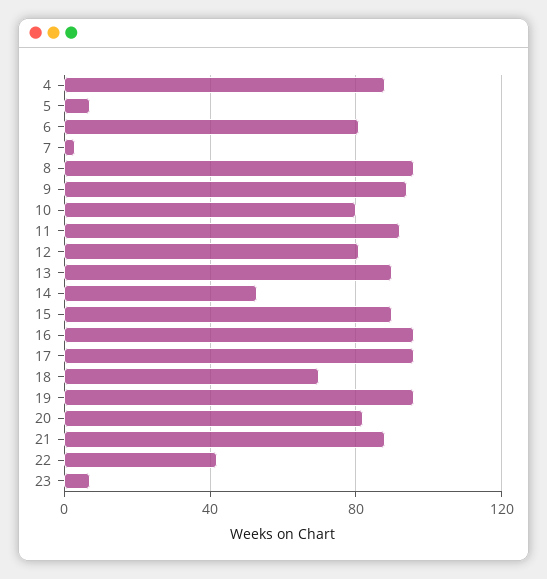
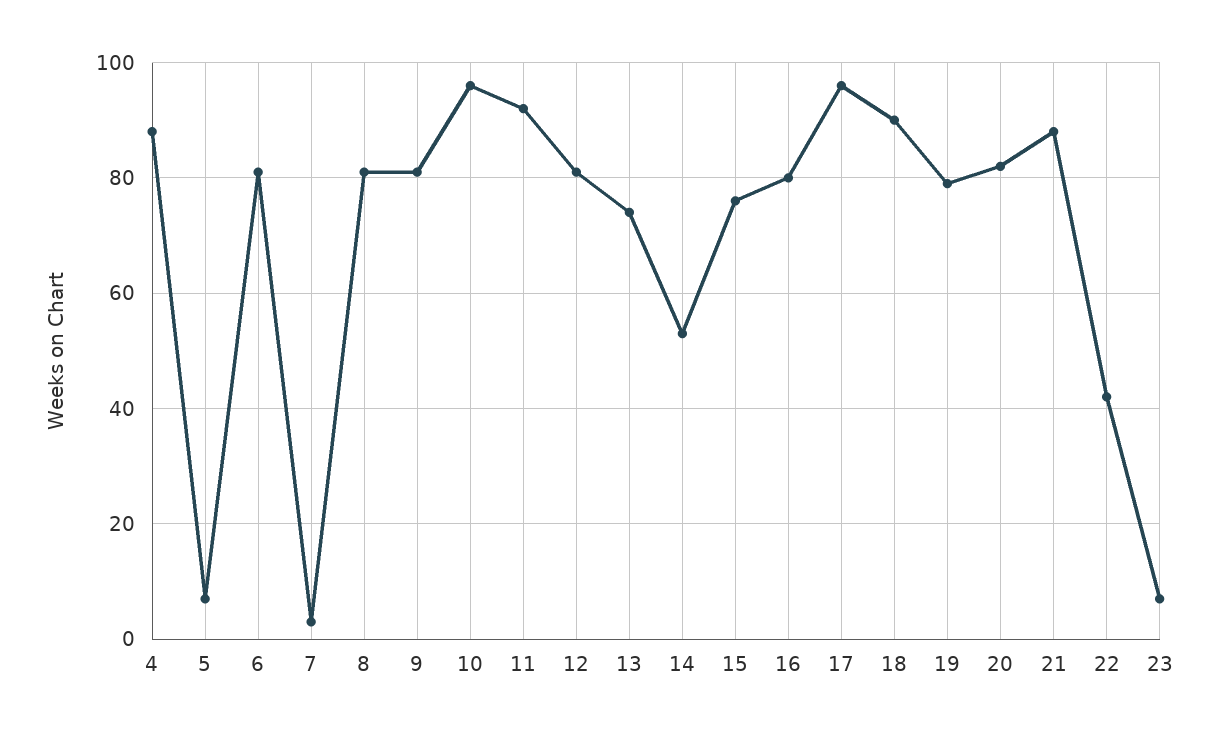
8: 95 -> 80
9: 95 -> 80
10: 80 -> 95
13: 90 -> 75
15: 90 -> 75
16: 95 -> 80
18: 70 -> 90
19: 95 -> 80

